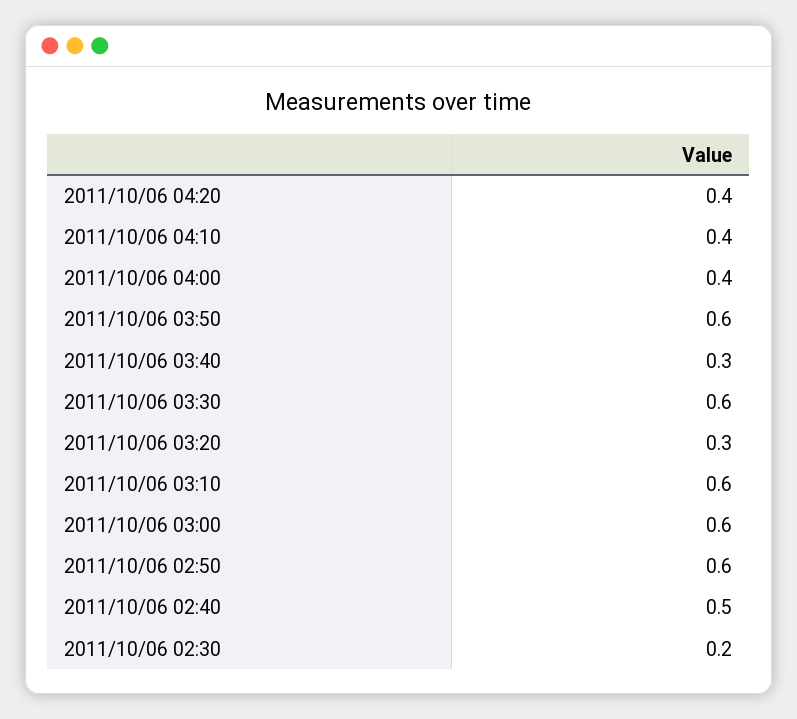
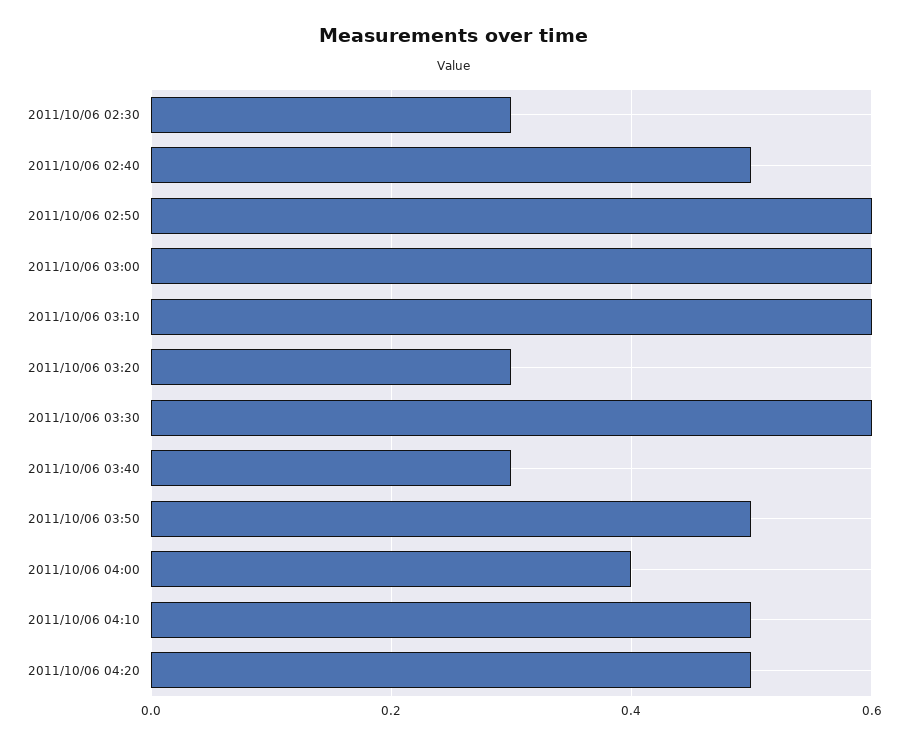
2011/10/06 04:20: 0.4 -> 0.5
2011/10/06 04:10: 0.4 -> 0.5
2011/10/06 03:50: 0.6 -> 0.5
2011/10/06 02:30: 0.2 -> 0.3

